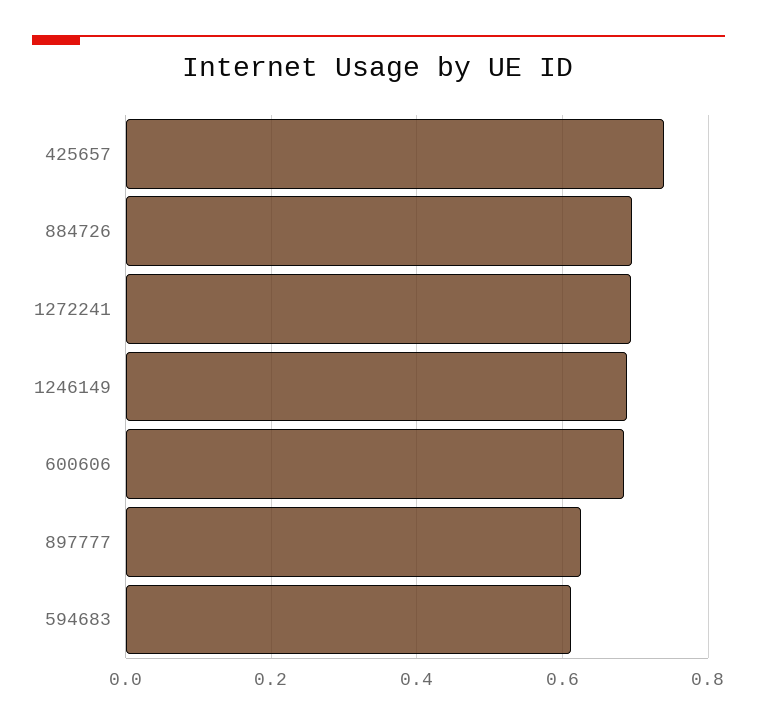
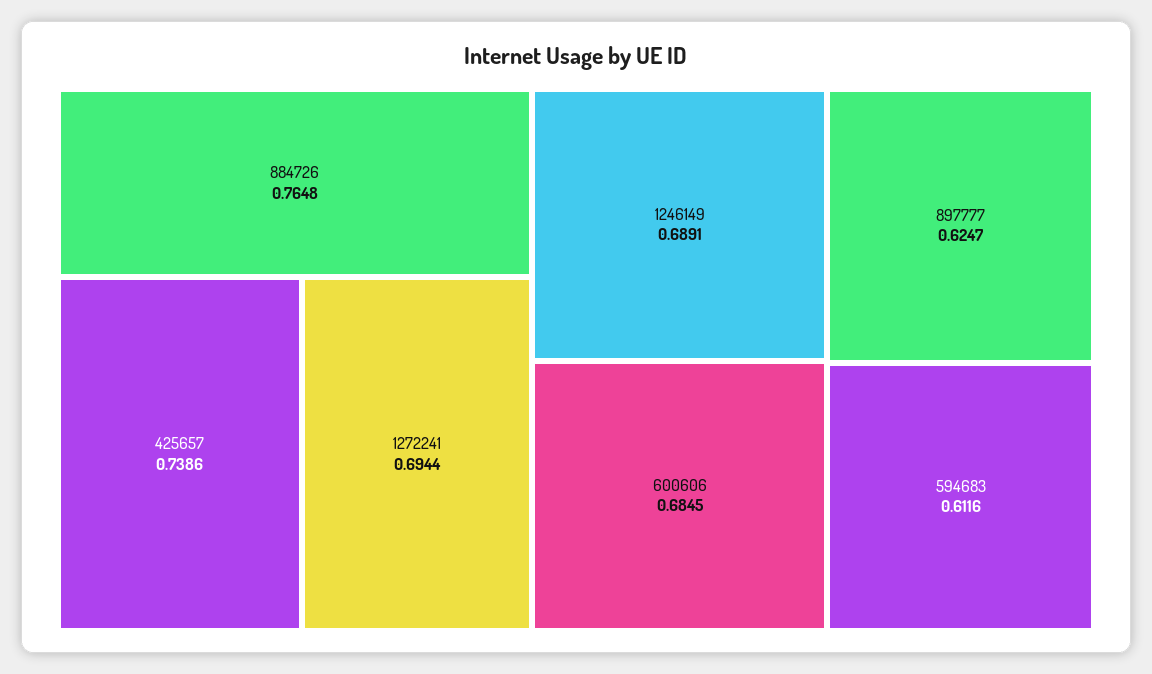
884726: 0.7 -> 0.7648

